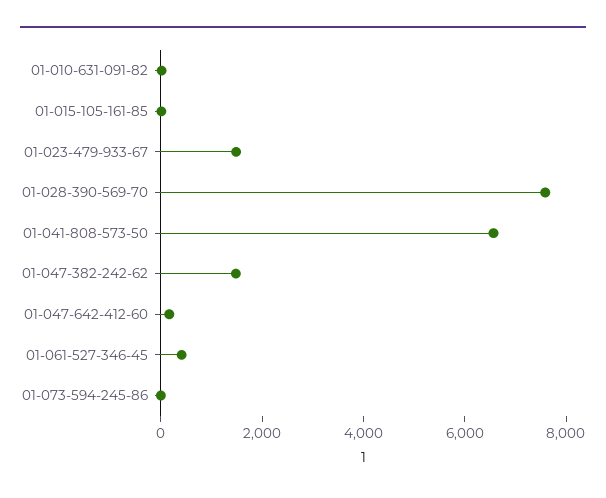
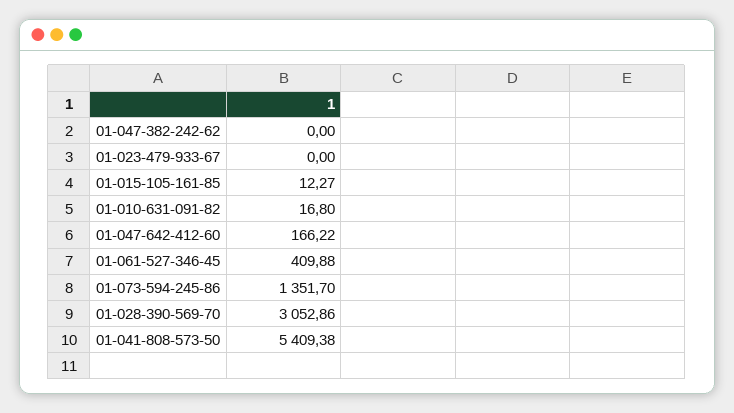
01-023-479-933-67: 1500 -> 0
01-028-390-569-70: 7500 -> 3052.86
01-041-808-573-50: 6500 -> 5409.38
01-047-382-242-62: 1500 -> 0
01-073-594-245-86: 0 -> 1351.7

